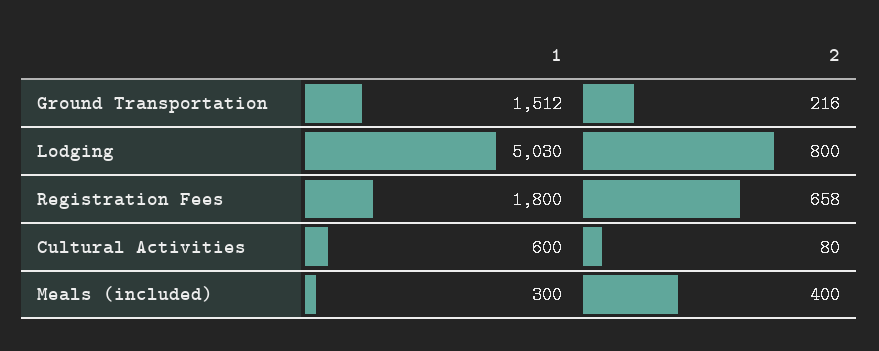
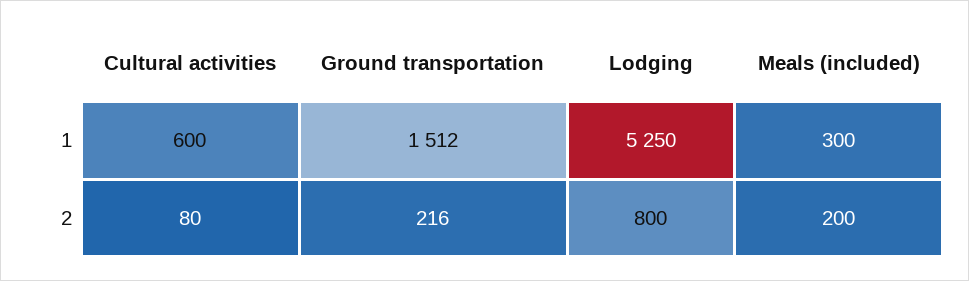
1, Lodging: 5030 -> 5250
1, Registration Fees: 1800 -> none
2, Registration Fees: 658 -> none
2, Meals (included): 400 -> 200

